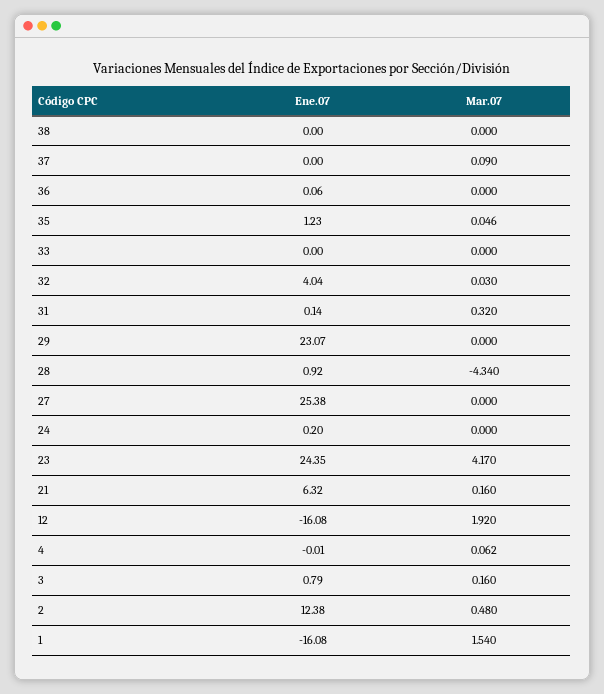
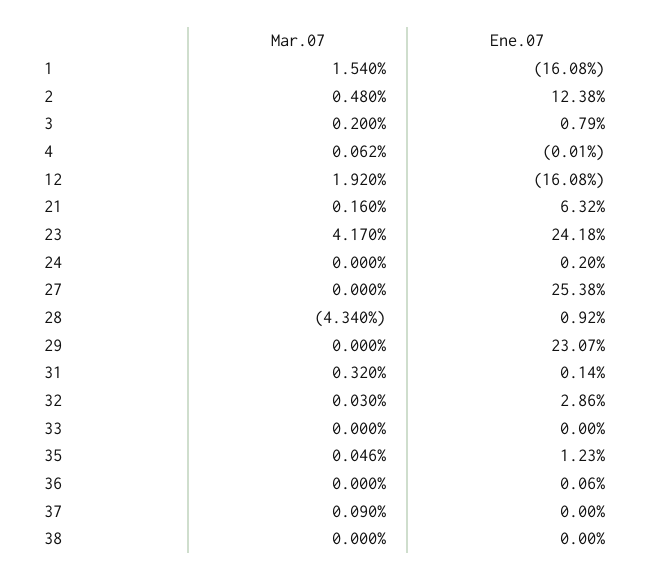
Ene.07, 32: 4.04 -> 2.86
Ene.07, 23: 24.35 -> 24.18
Mar.07, 3: 0.16 -> 0.2

